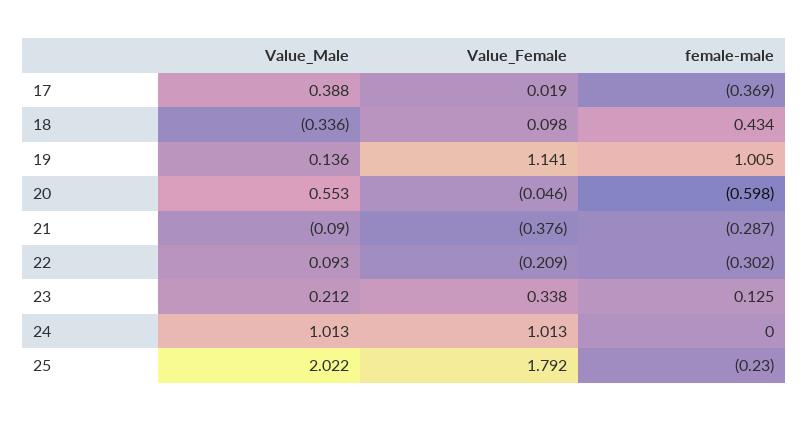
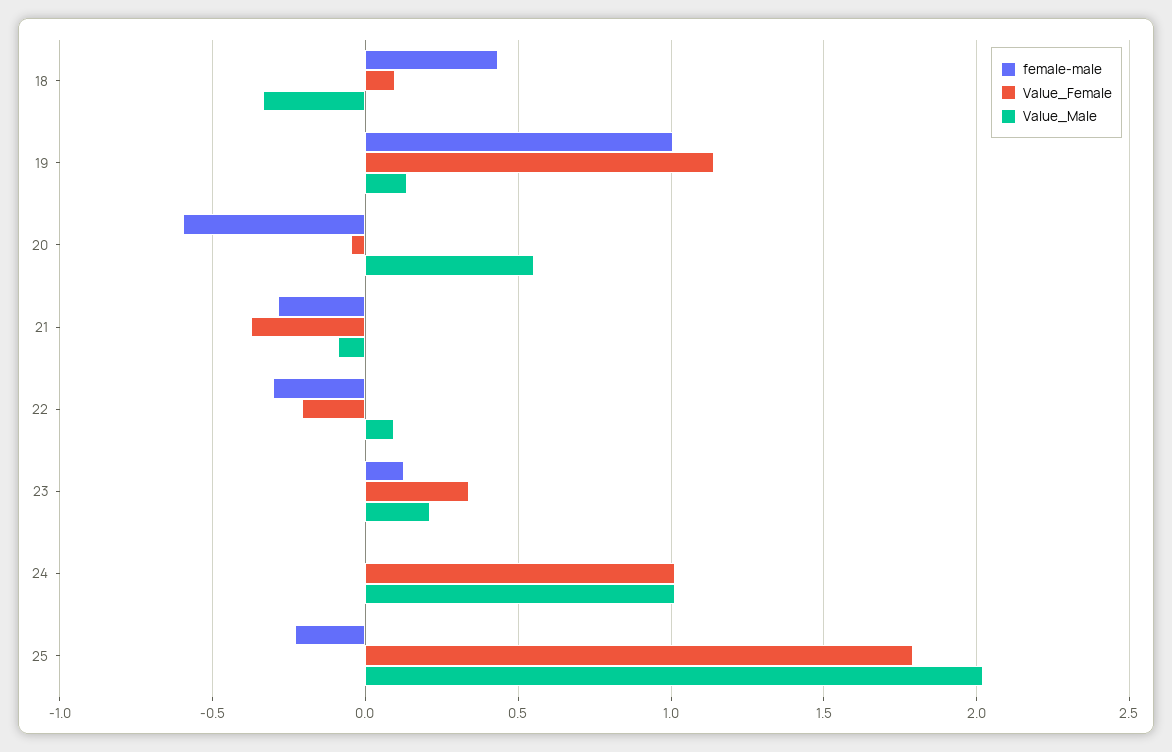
Value_Male, 17: 0.388 -> none
Value_Female, 17: 0.019 -> none
female-male, 17: -0.369 -> none

